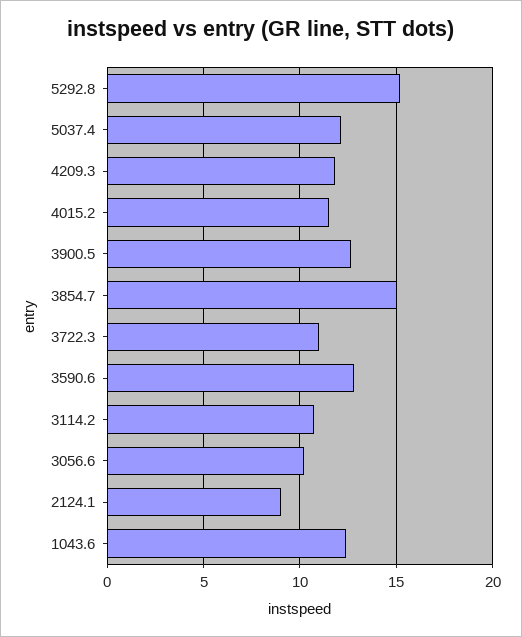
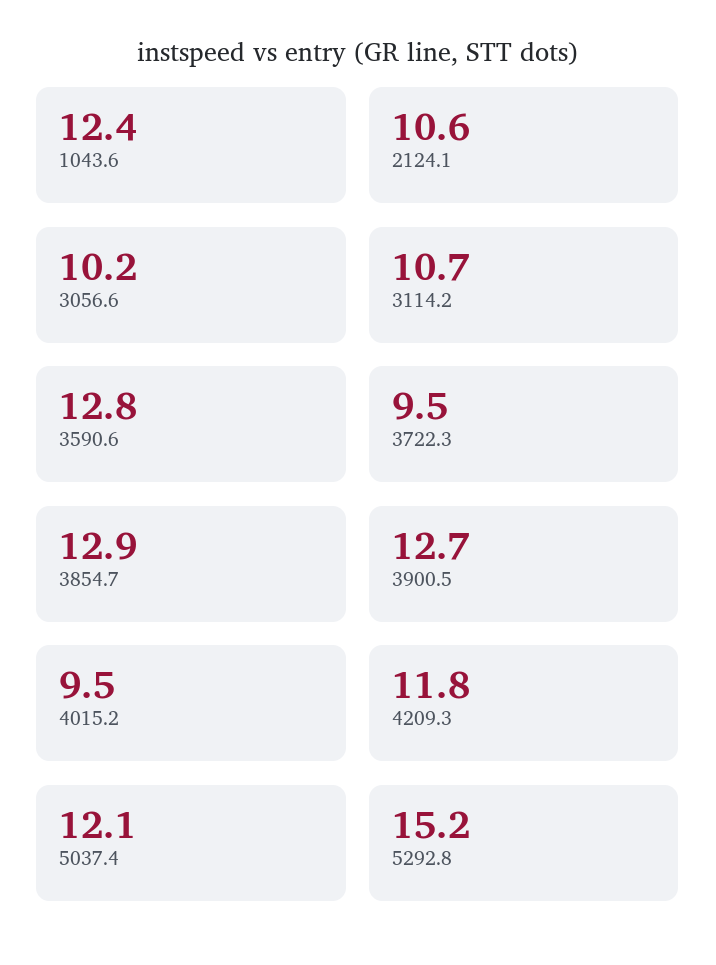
4015.2: 11.5 -> 9.5
3854.7: 15 -> 12.9
3722.3: 11 -> 9.5
2124.1: 9 -> 10.6

